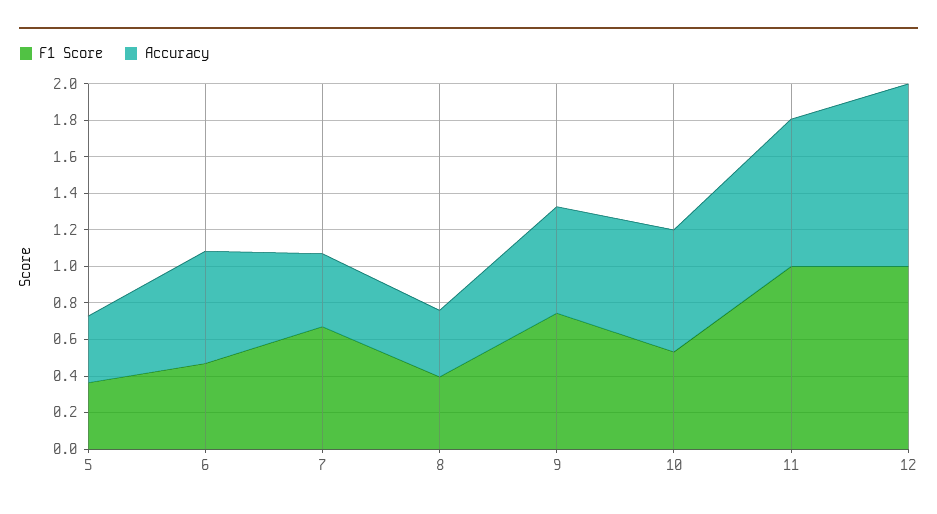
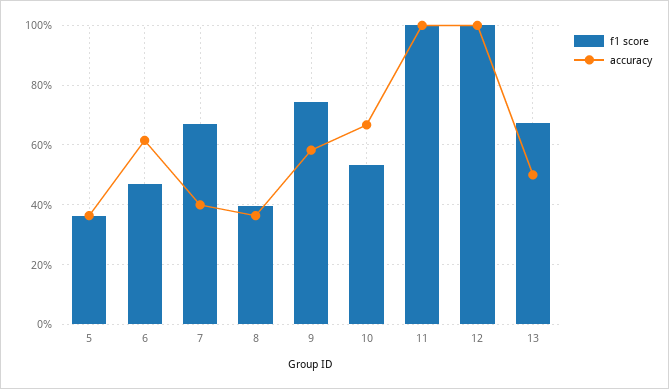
Accuracy, 11: 0.8 -> 1
F1 Score, 13: none -> 0.675
Accuracy, 13: none -> 0.5

